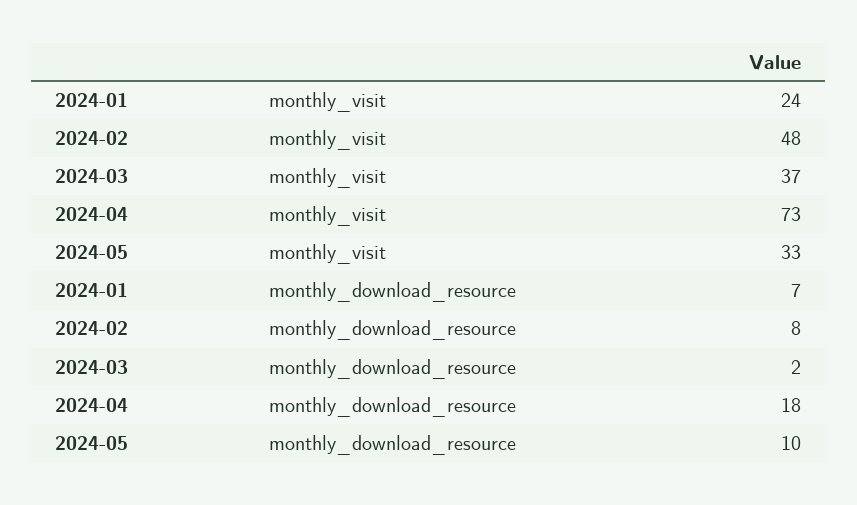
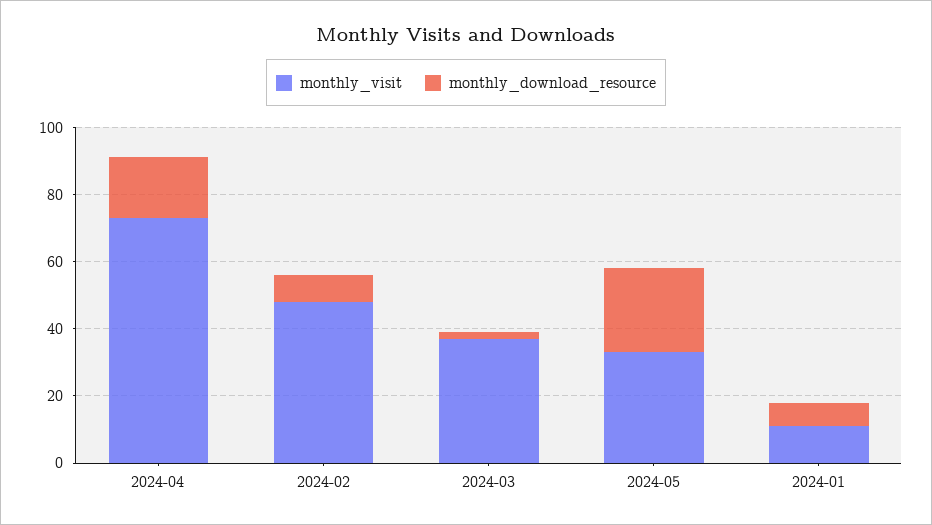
monthly_visit, 2024-01: 24 -> 10
monthly_download_resource, 2024-05: 10 -> 25

